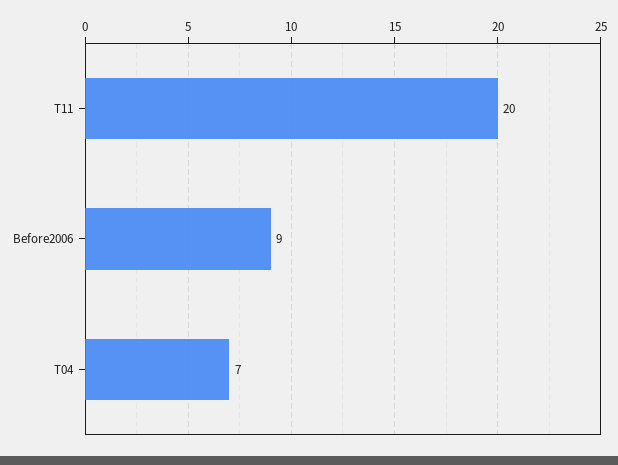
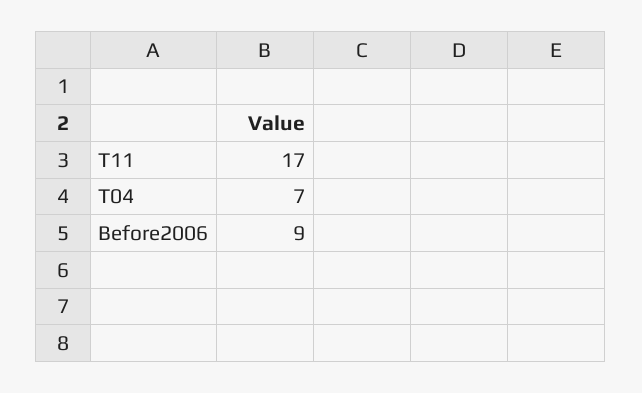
T11: 20 -> 17

